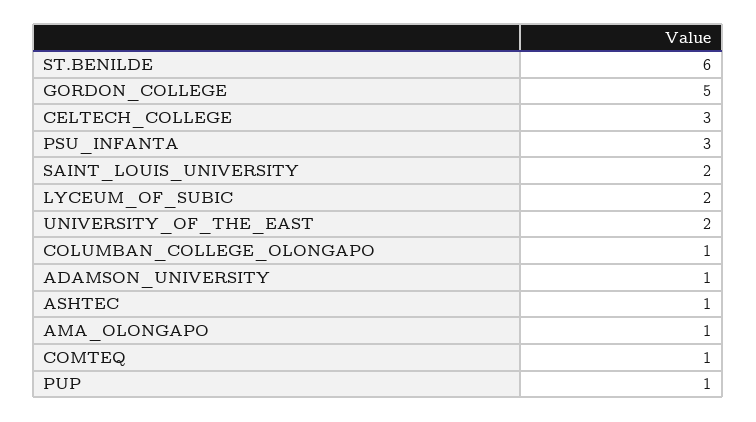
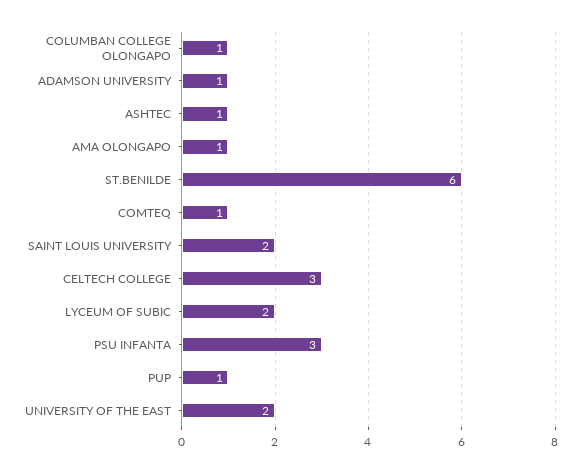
GORDON_COLLEGE: 5 -> none

